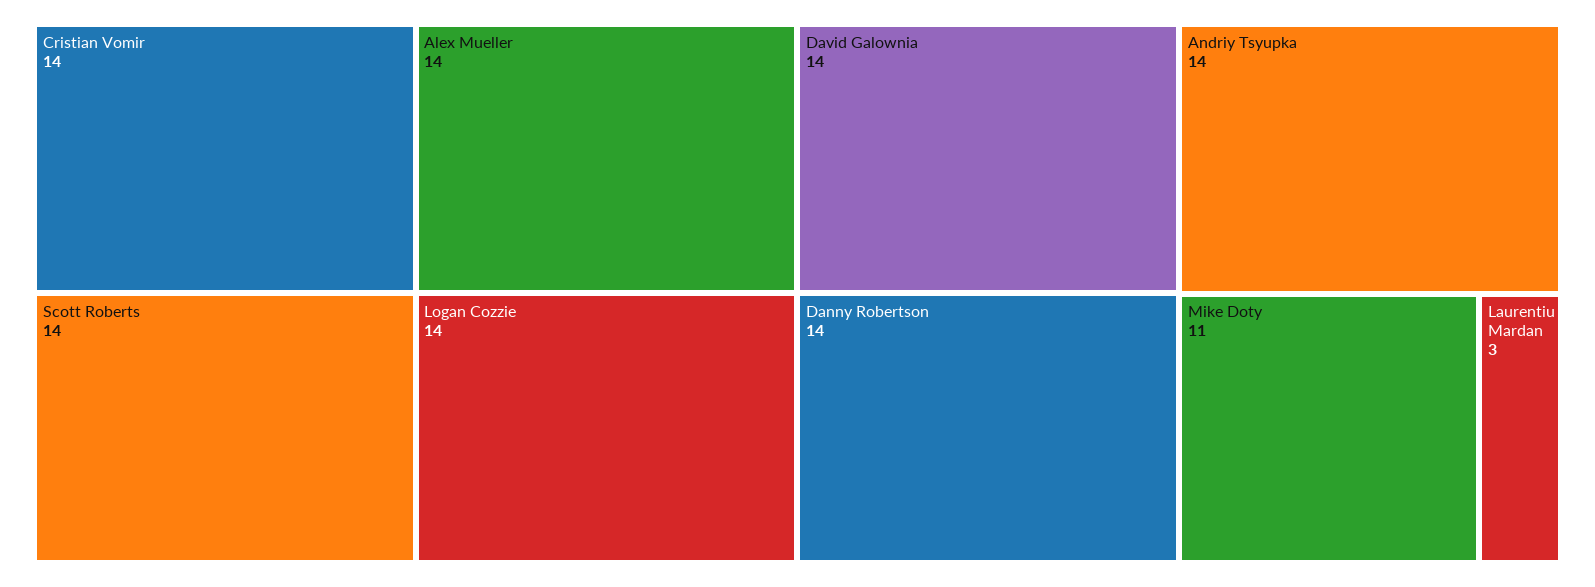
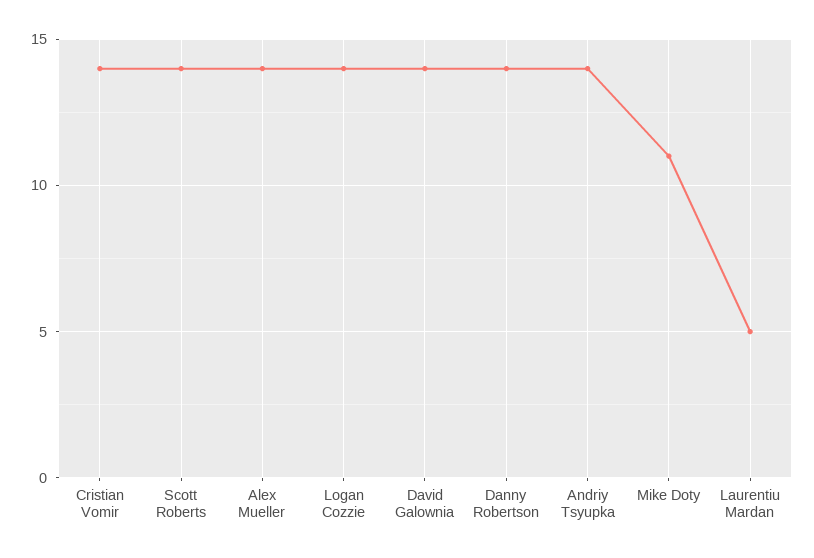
Laurentiu Mardan: 3 -> 5

